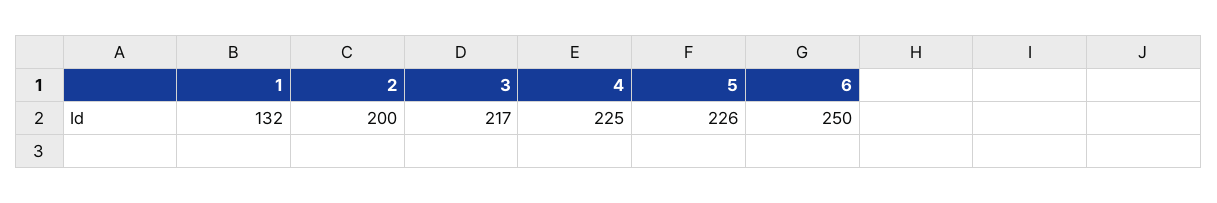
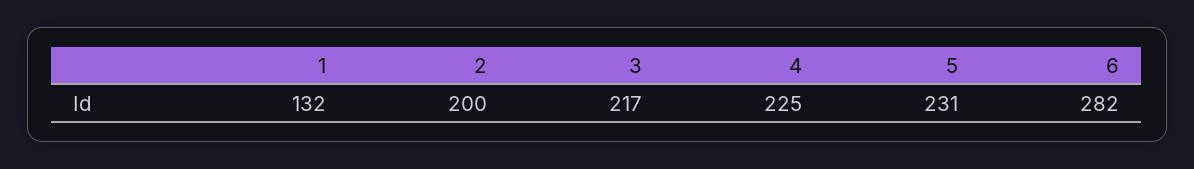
5: 226 -> 231
6: 250 -> 282

